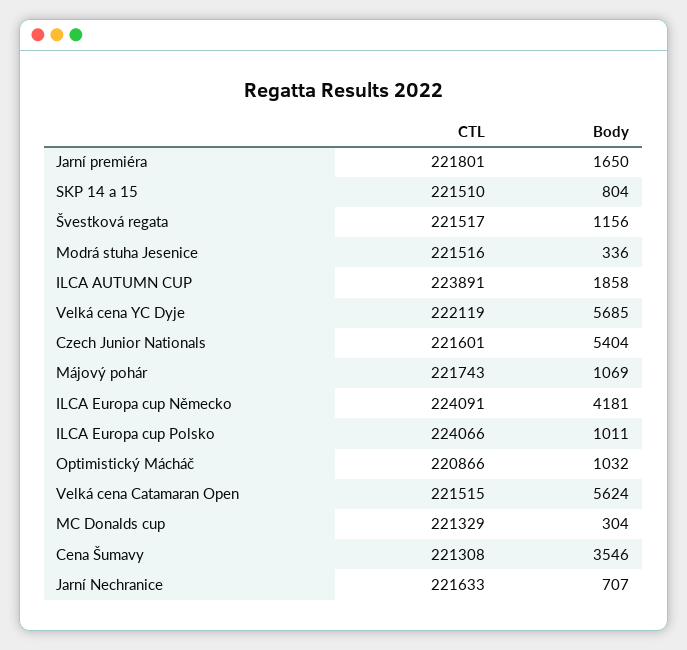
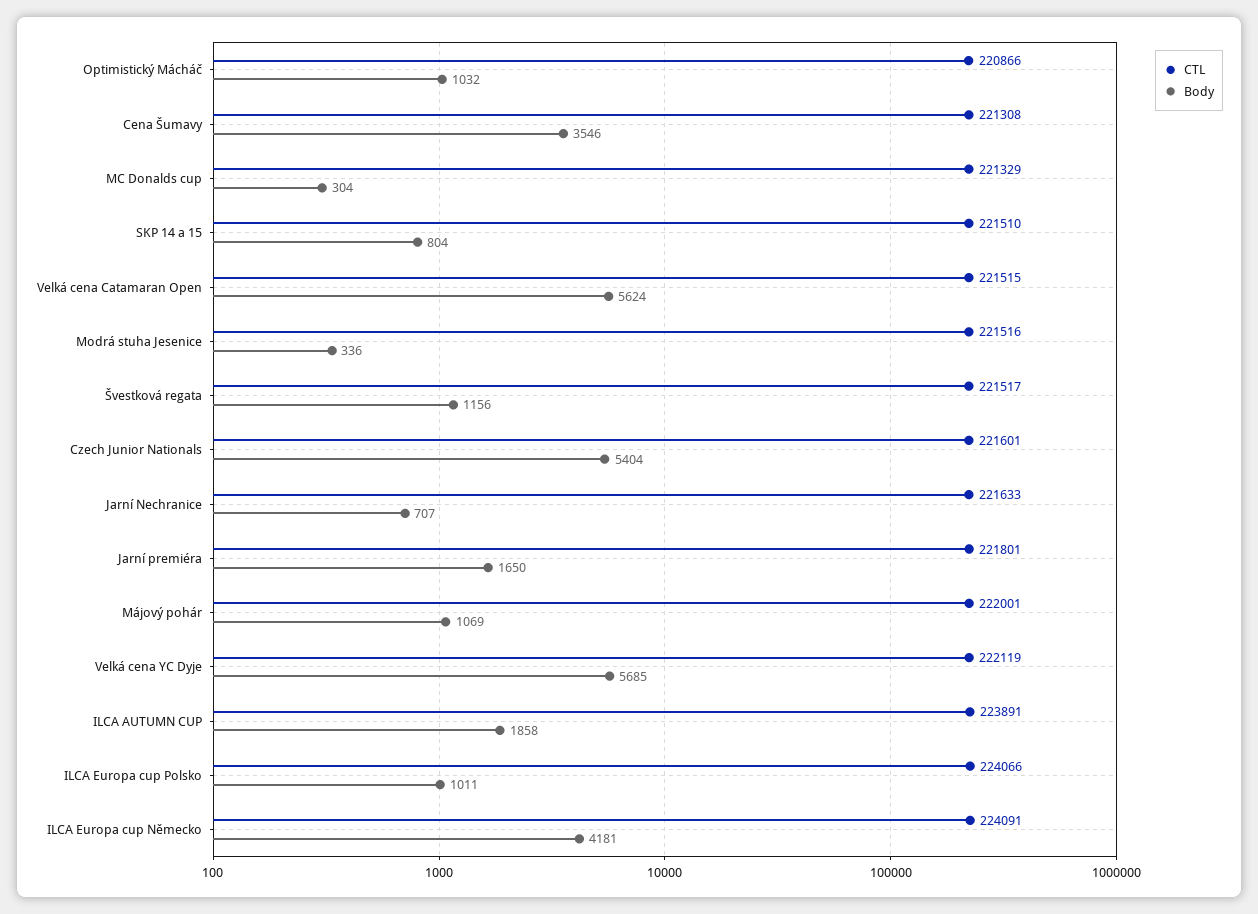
CTL, Májový pohár: 221743 -> 222001

